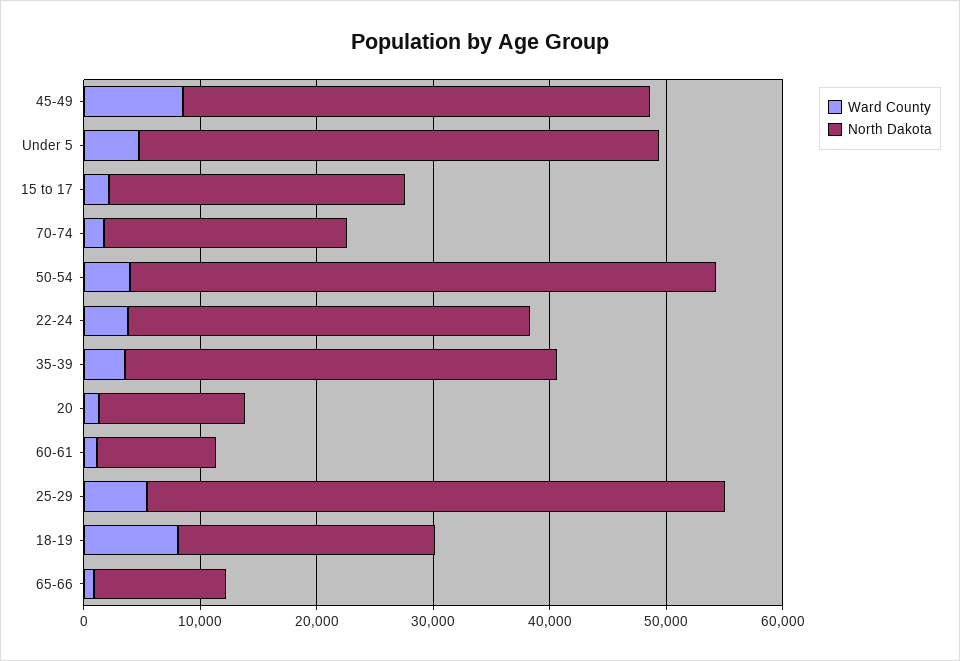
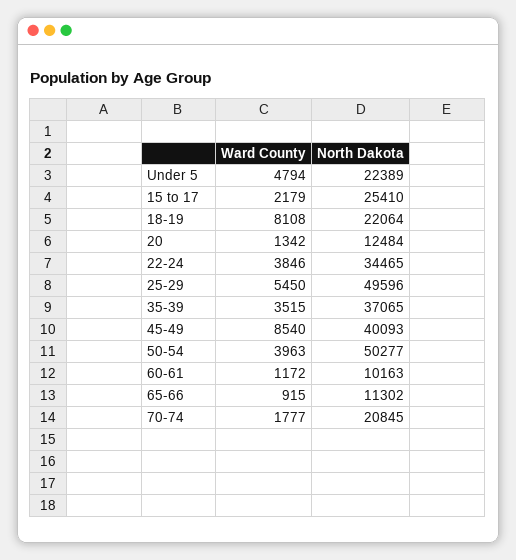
North Dakota, Under 5: 44000 -> 22389

